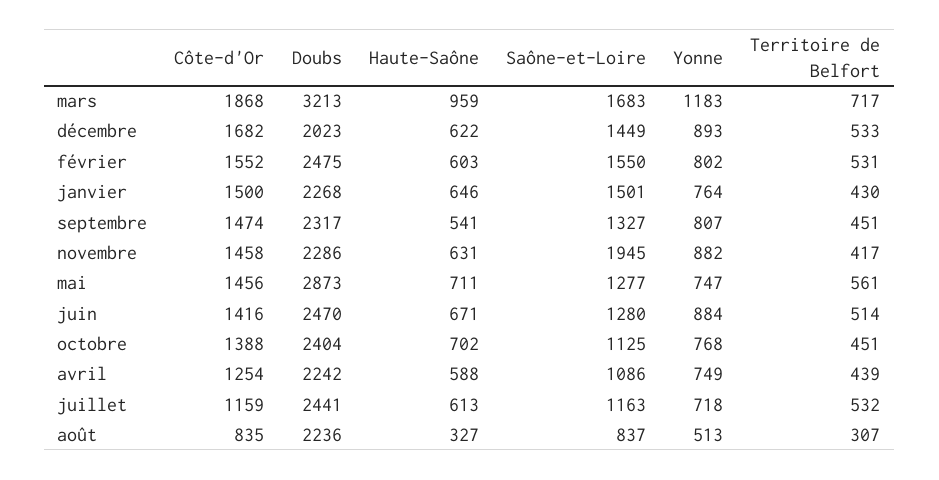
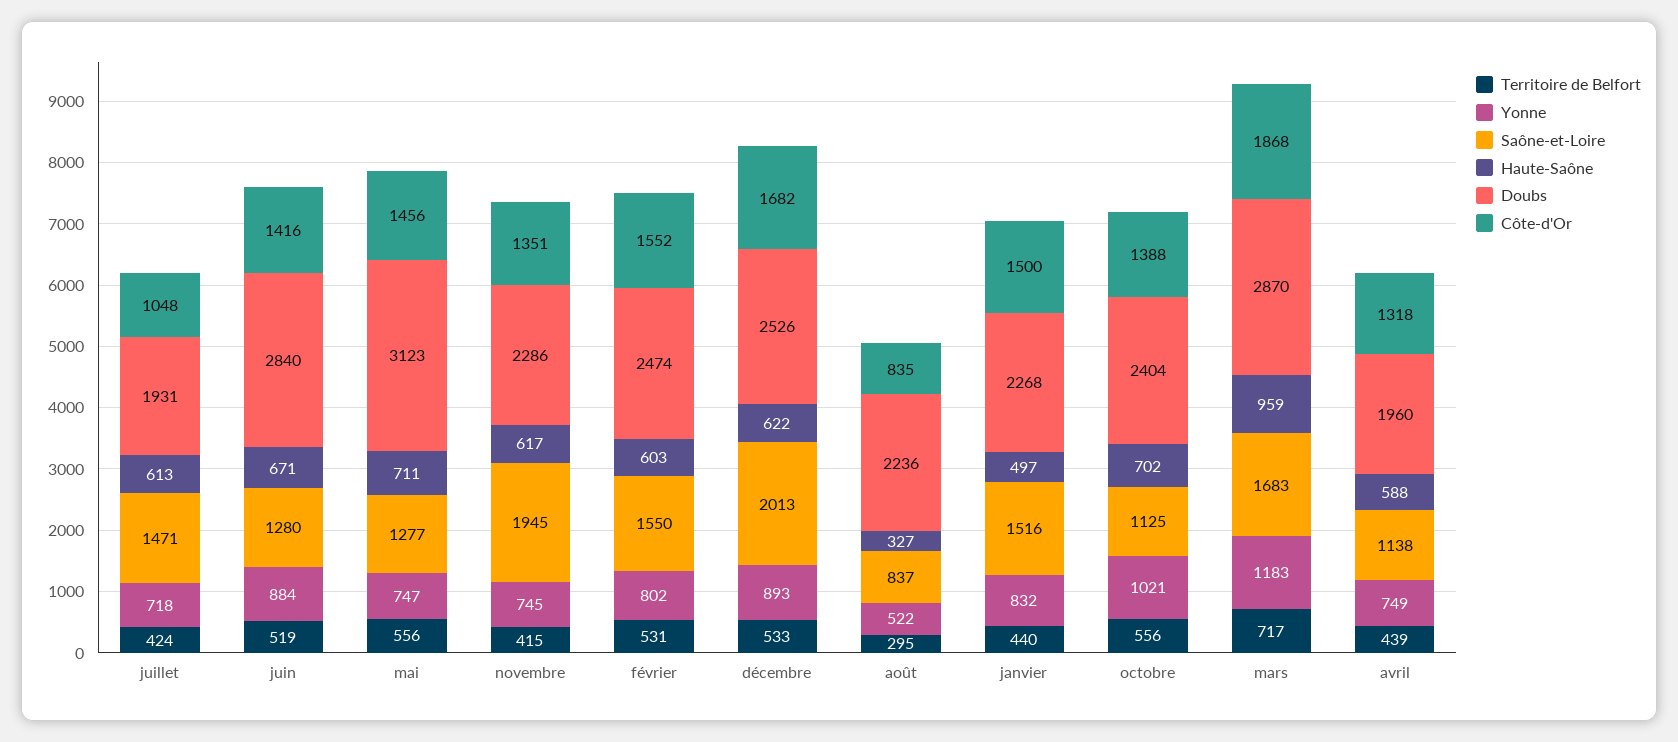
Doubs, mars: 3213 -> 2870
Doubs, décembre: 2023 -> 2526
Saône-et-Loire, décembre: 1449 -> 2013
Doubs, février: 2475 -> 2474
Haute-Saône, janvier: 646 -> 497
Saône-et-Loire, janvier: 1501 -> 1516
Yonne, janvier: 764 -> 832
Territoire de Belfort, janvier: 430 -> 440
Côte-d'Or, septembre: 1474 -> none
Doubs, septembre: 2317 -> none
Haute-Saône, septembre: 541 -> none
Saône-et-Loire, septembre: 1327 -> none
Yonne, septembre: 807 -> none
Territoire de Belfort, septembre: 451 -> none
Côte-d'Or, novembre: 1458 -> 1351
Haute-Saône, novembre: 631 -> 617
Yonne, novembre: 882 -> 745
Territoire de Belfort, novembre: 417 -> 415
Doubs, mai: 2873 -> 3123
Territoire de Belfort, mai: 561 -> 556
Doubs, juin: 2470 -> 2840
Territoire de Belfort, juin: 514 -> 519
Yonne, octobre: 768 -> 1021
Territoire de Belfort, octobre: 451 -> 556
Côte-d'Or, avril: 1254 -> 1318
Doubs, avril: 2242 -> 1960
Saône-et-Loire, avril: 1086 -> 1138
Côte-d'Or, juillet: 1159 -> 1048
Doubs, juillet: 2441 -> 1931
Saône-et-Loire, juillet: 1163 -> 1471
Territoire de Belfort, juillet: 532 -> 424
Yonne, août: 513 -> 522
Territoire de Belfort, août: 307 -> 295

